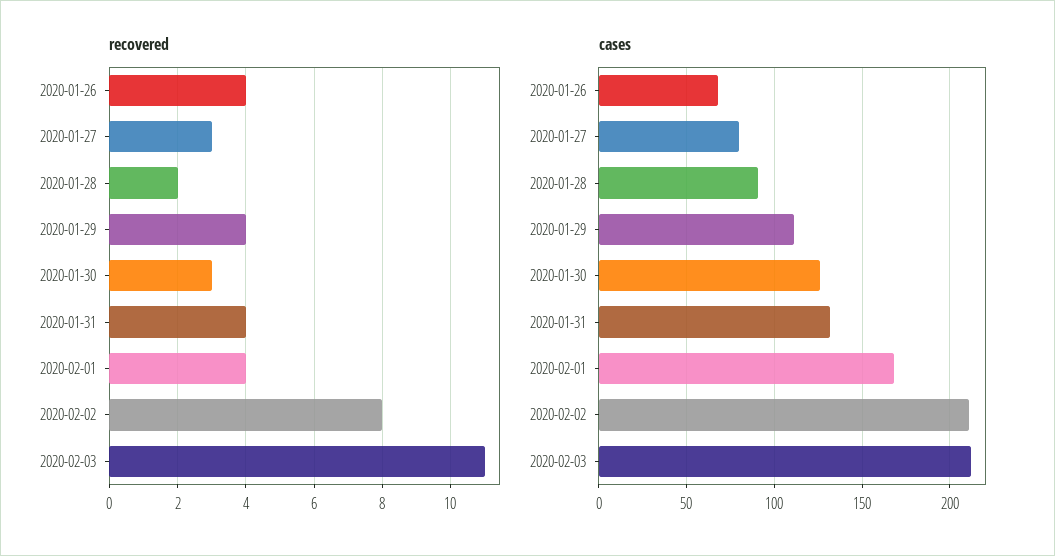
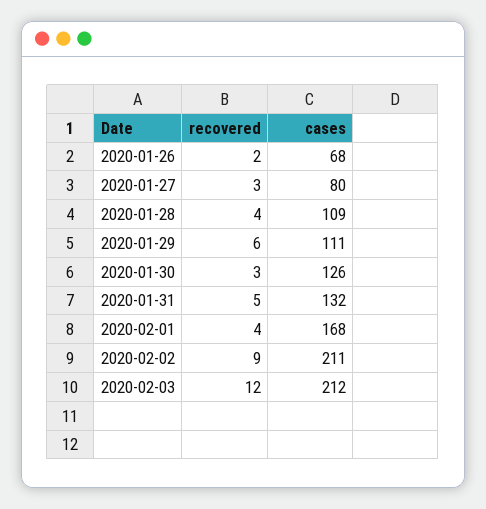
recovered, 2020-01-26: 4 -> 2
recovered, 2020-01-28: 2 -> 4
recovered, 2020-01-29: 4 -> 6
recovered, 2020-01-31: 4 -> 5
recovered, 2020-02-02: 8 -> 9
recovered, 2020-02-03: 11 -> 12
cases, 2020-01-28: 90 -> 109

